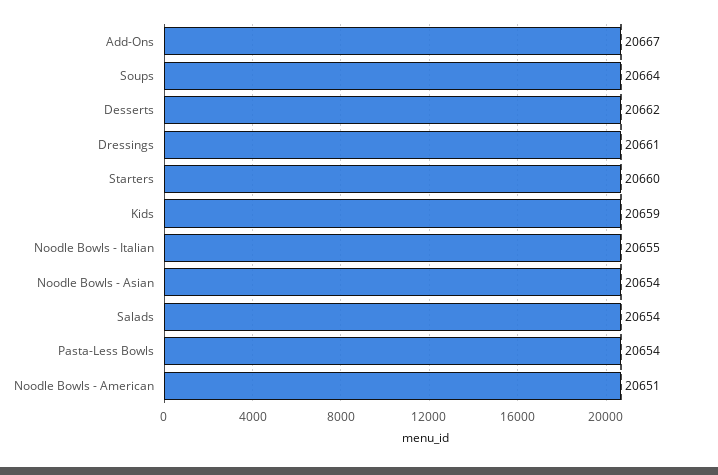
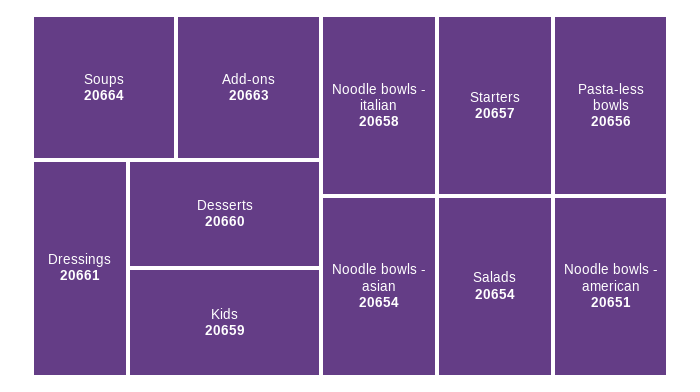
Add-Ons: 20667 -> 20663
Desserts: 20662 -> 20660
Starters: 20660 -> 20657
Noodle Bowls - Italian: 20655 -> 20658
Pasta-Less Bowls: 20654 -> 20656

